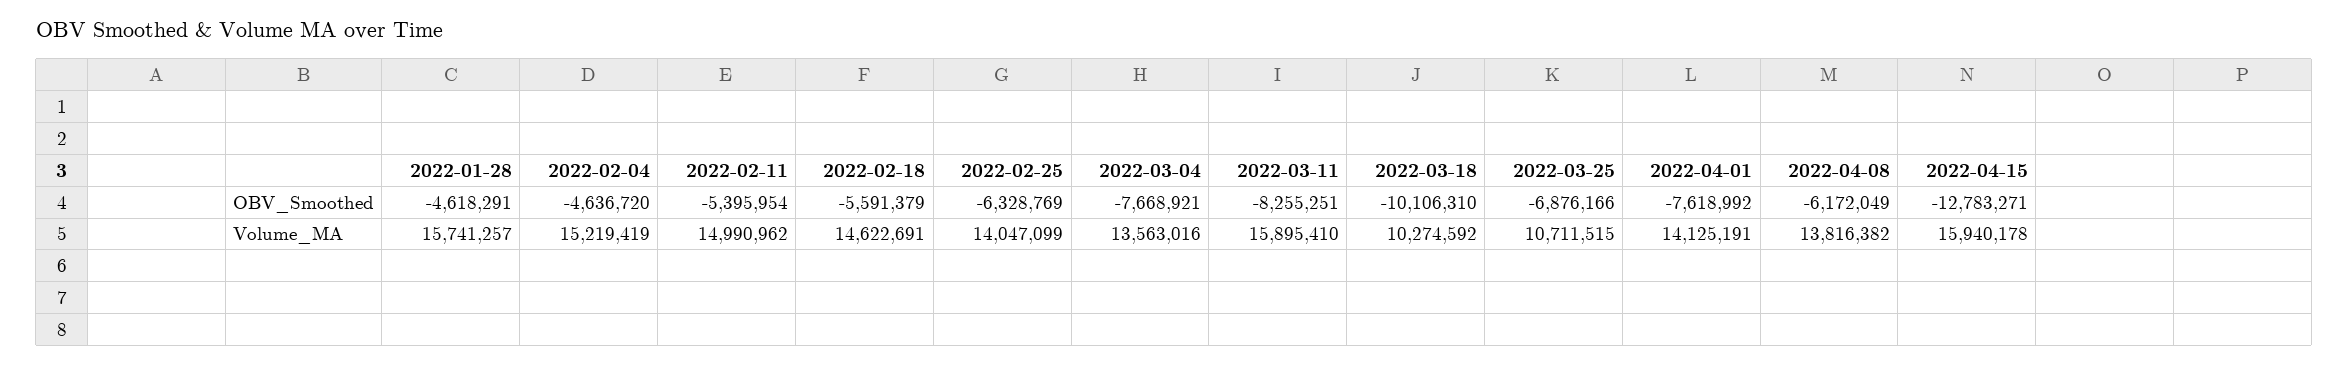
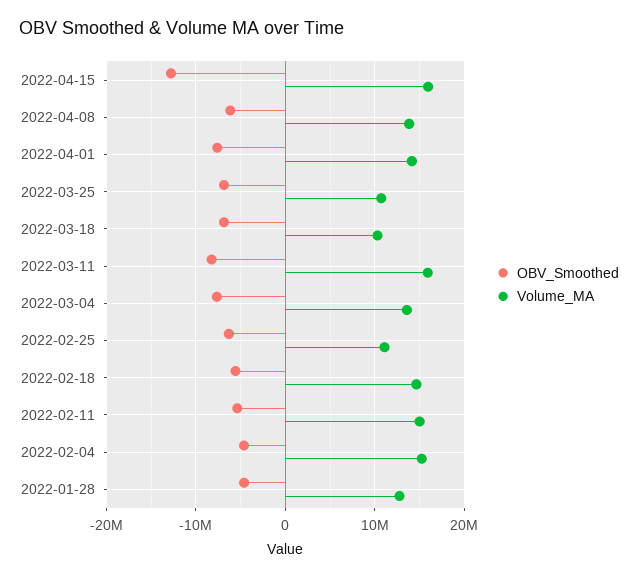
OBV_Smoothed, 2022-03-18: -10106310 -> -7000000
Volume_MA, 2022-01-28: 15741257 -> 13000000
Volume_MA, 2022-02-25: 14047099 -> 11000000

